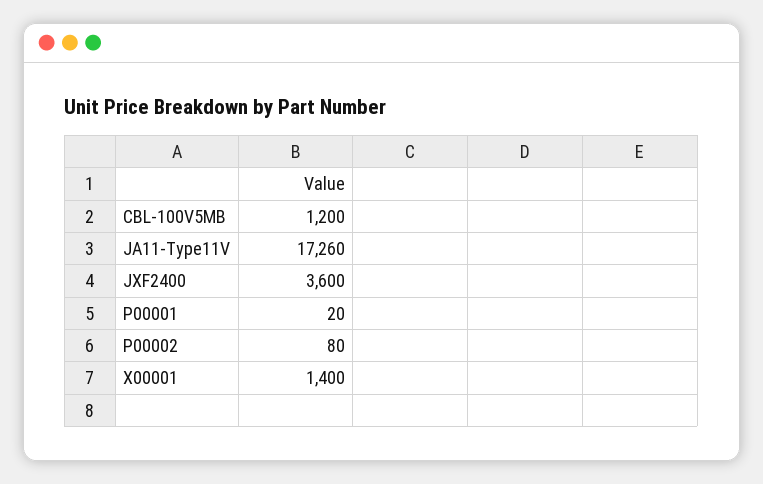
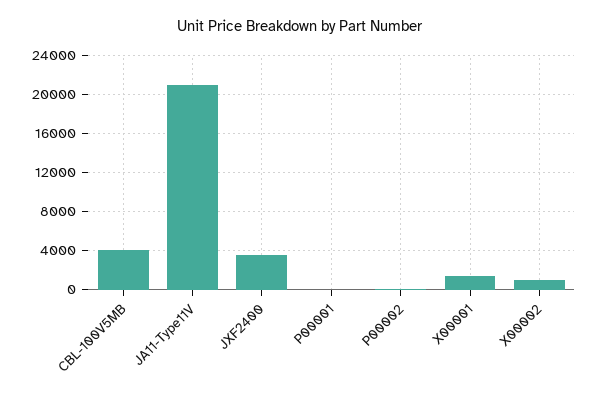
CBL-100V5MB: 1200 -> 4000
JA11-Type11V: 17260 -> 21000
X00002: none -> 1000

